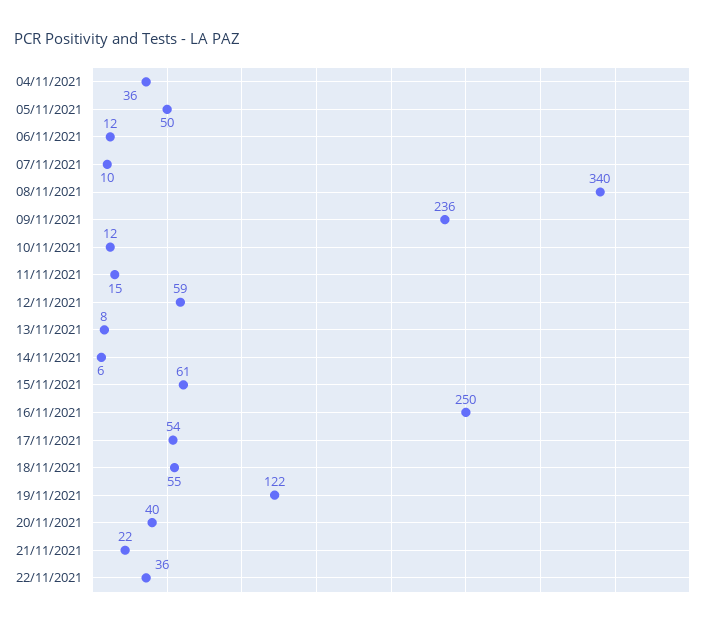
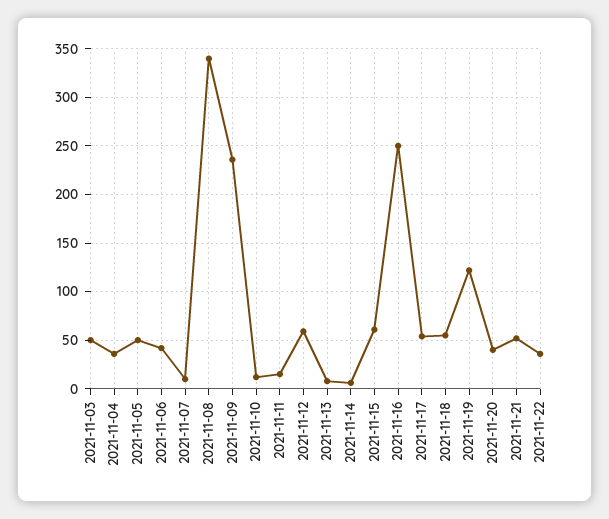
06/11/2021: 12 -> 40
21/11/2021: 22 -> 50
2021-11-03: none -> 50

